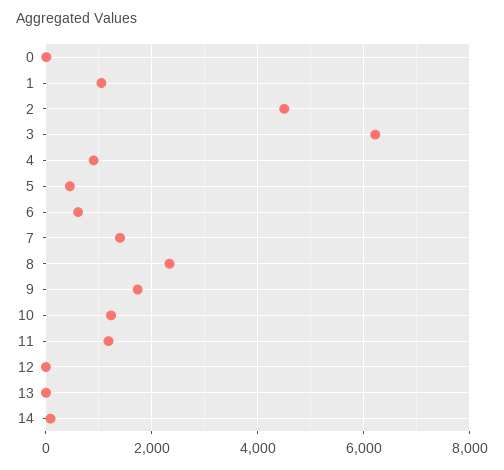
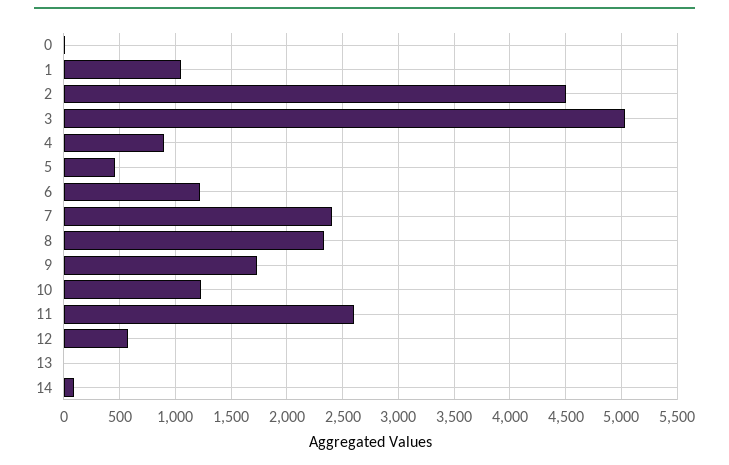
3: 6200 -> 5000
6: 600 -> 1200
7: 1400 -> 2400
11: 1200 -> 2600
12: 0 -> 600

